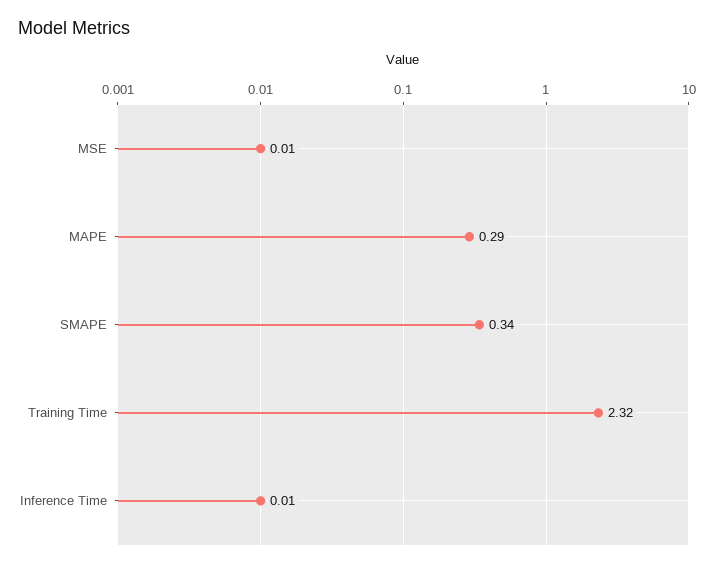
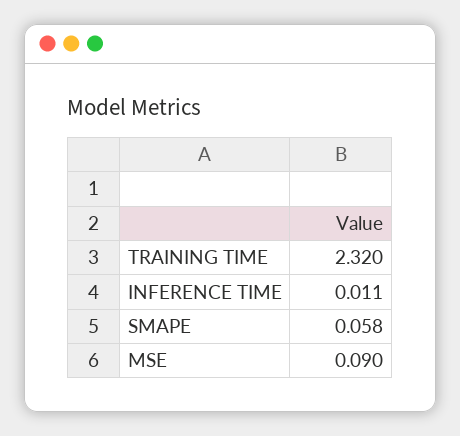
MSE: 0.01 -> 0.09
MAPE: 0.29 -> none
SMAPE: 0.34 -> 0.058

